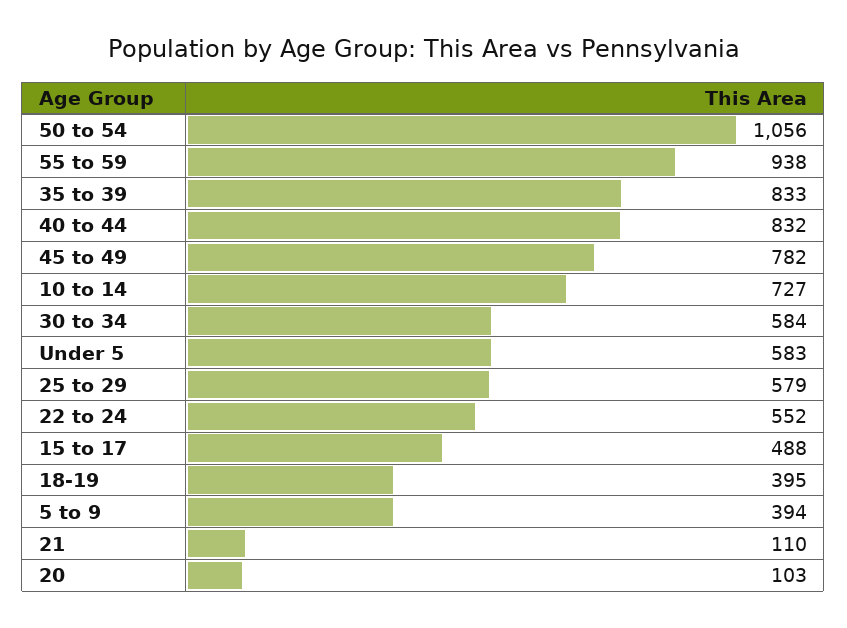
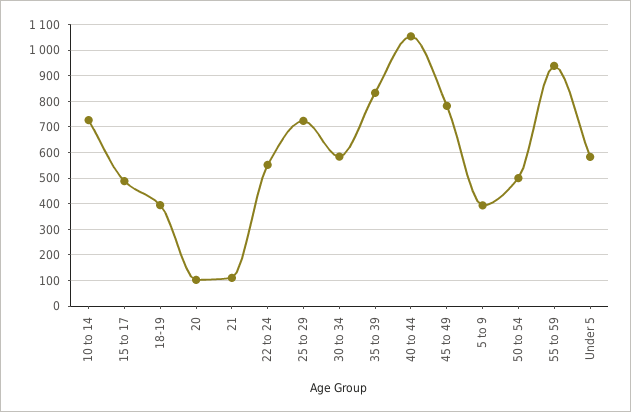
50 to 54: 1056 -> 500
40 to 44: 832 -> 1050
25 to 29: 579 -> 725

